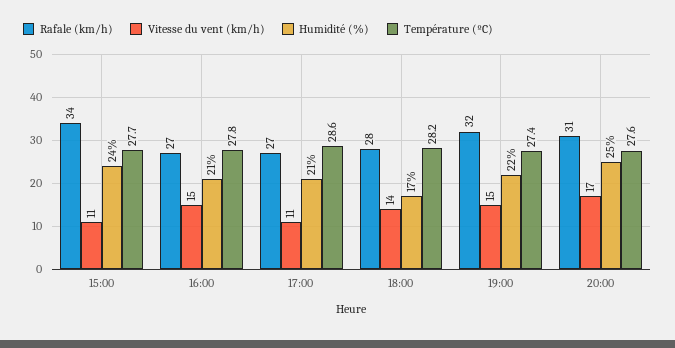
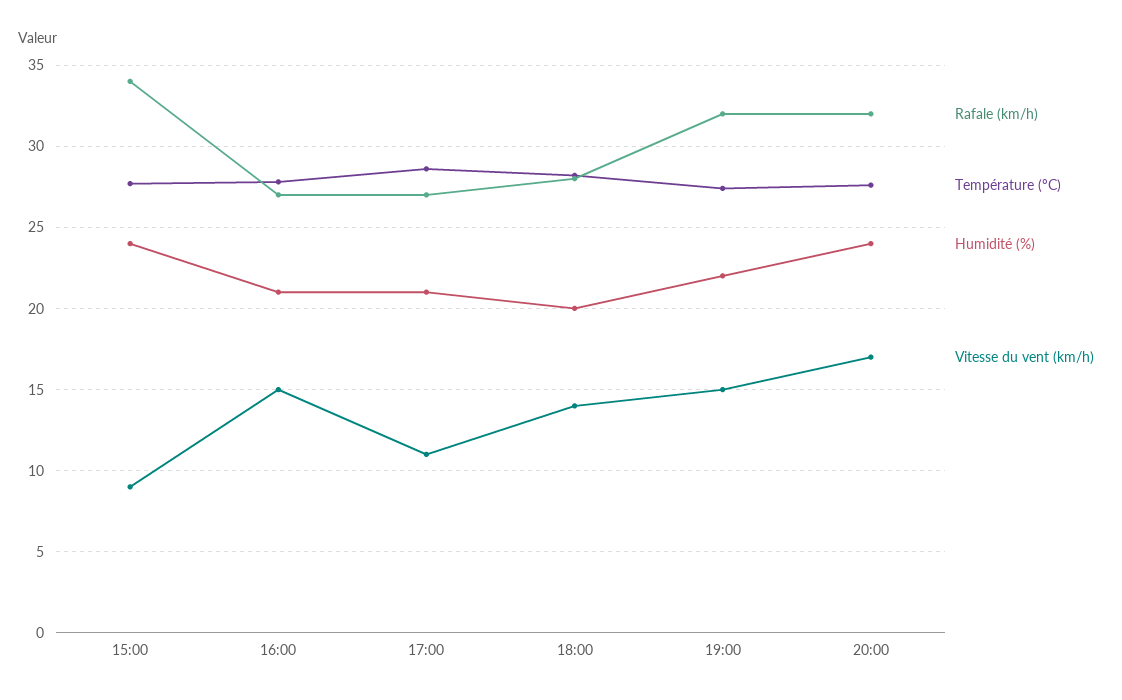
Vitesse du vent (km/h), 15:00: 11 -> 9
Humidité (%), 18:00: 17 -> 20
Rafale (km/h), 20:00: 31 -> 32
Humidité (%), 20:00: 25 -> 24

